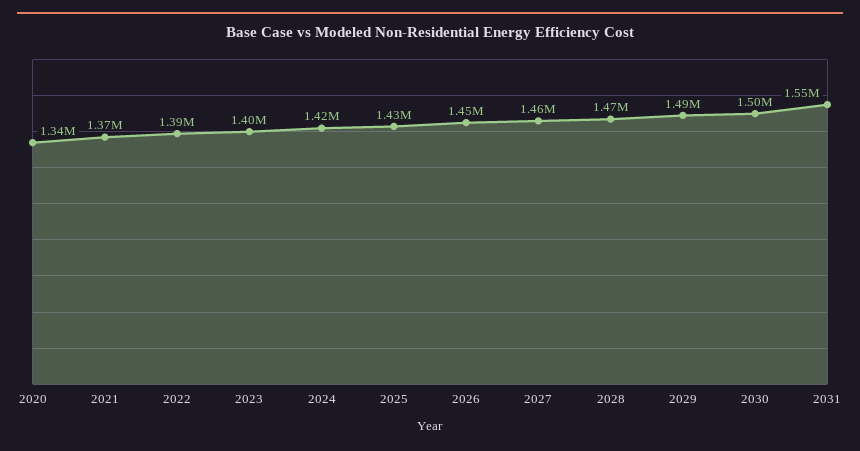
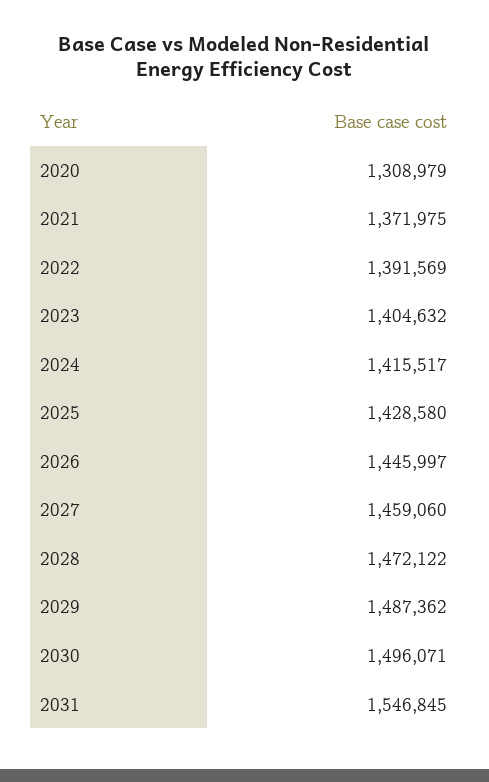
2020: 1340000 -> 1308979

